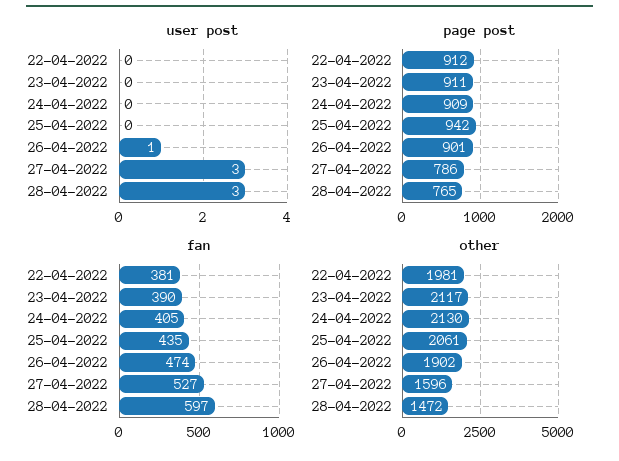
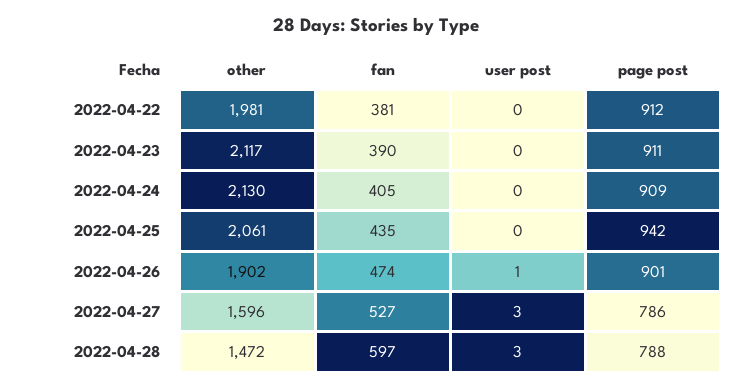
page post, 28-04-2022: 765 -> 788

